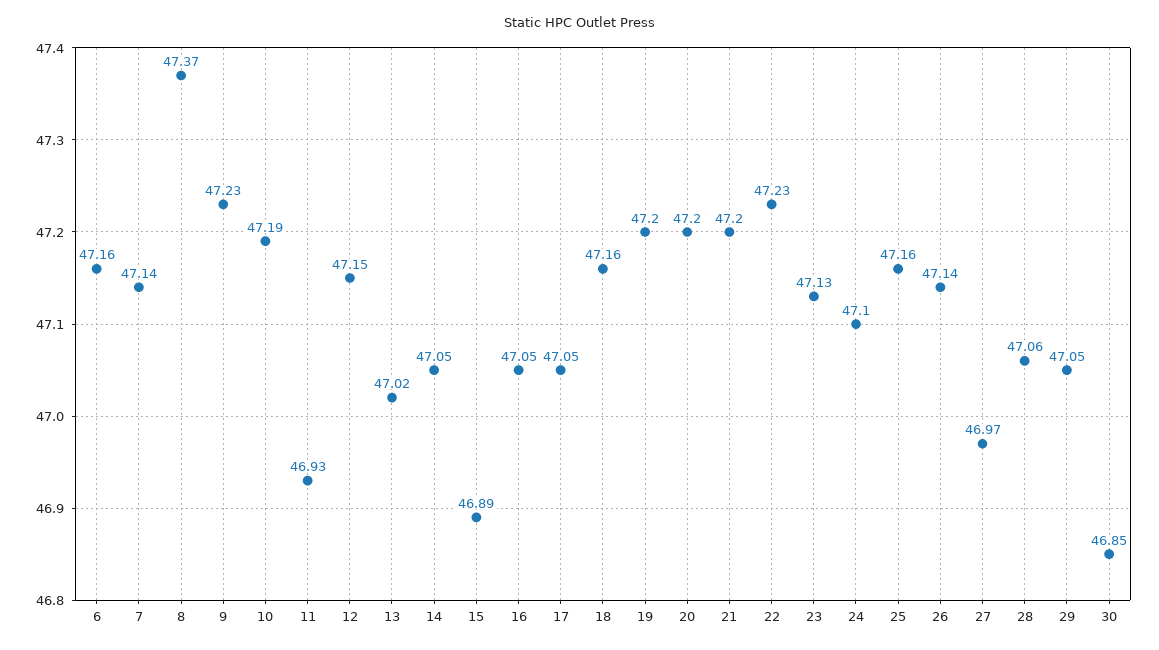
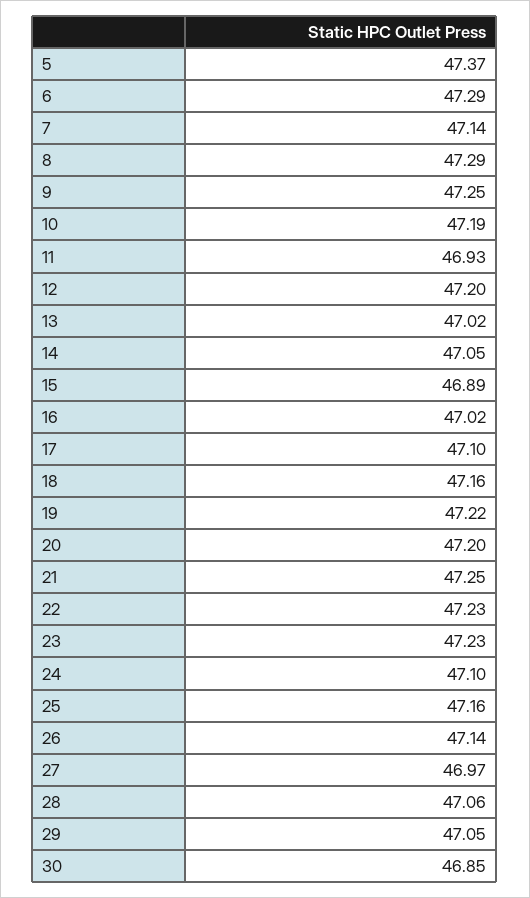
6: 47.16 -> 47.29
8: 47.37 -> 47.29
9: 47.23 -> 47.25
12: 47.15 -> 47.2
16: 47.05 -> 47.02
17: 47.05 -> 47.1
19: 47.2 -> 47.22
21: 47.2 -> 47.25
23: 47.13 -> 47.23
5: none -> 47.37

